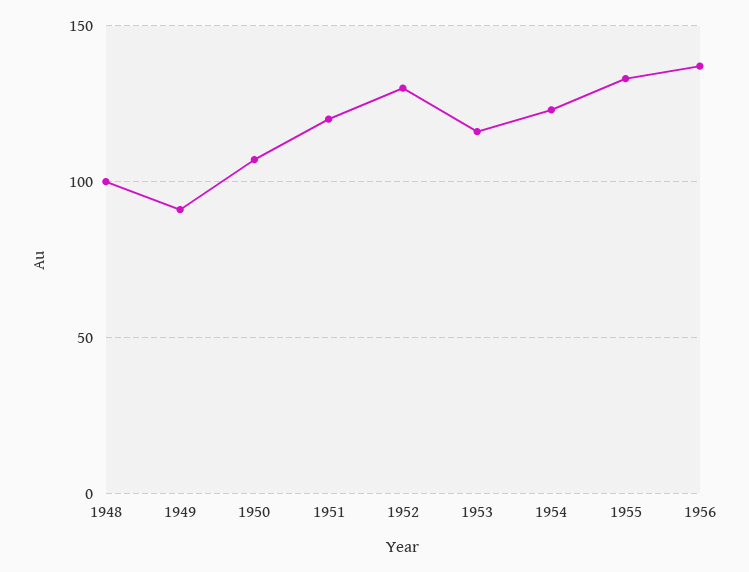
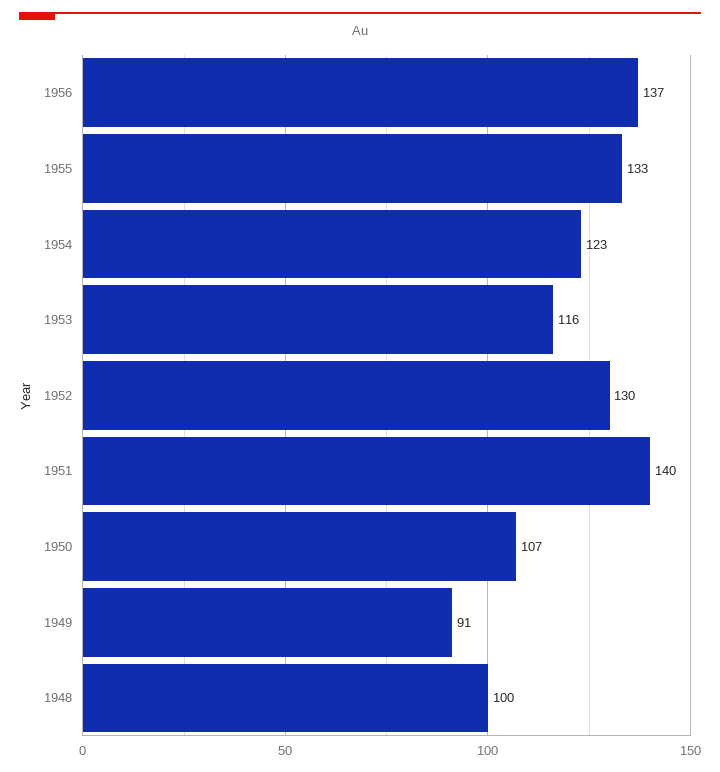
1951: 120 -> 140

